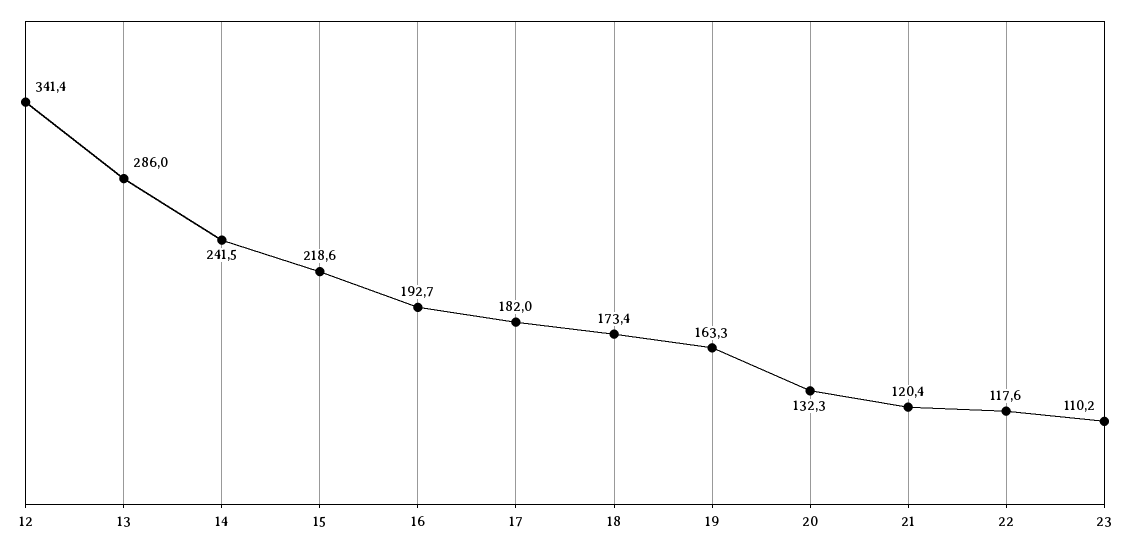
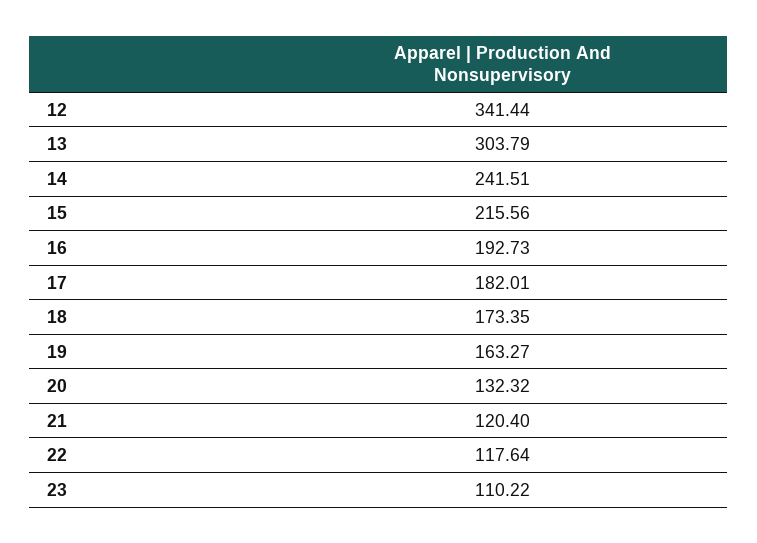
13: 286 -> 303.79
15: 218.6 -> 215.56

